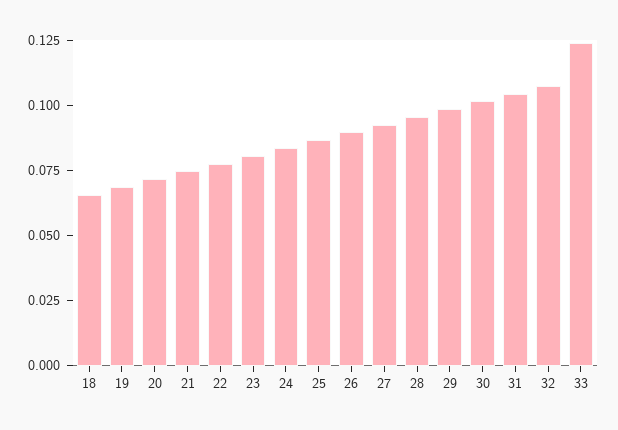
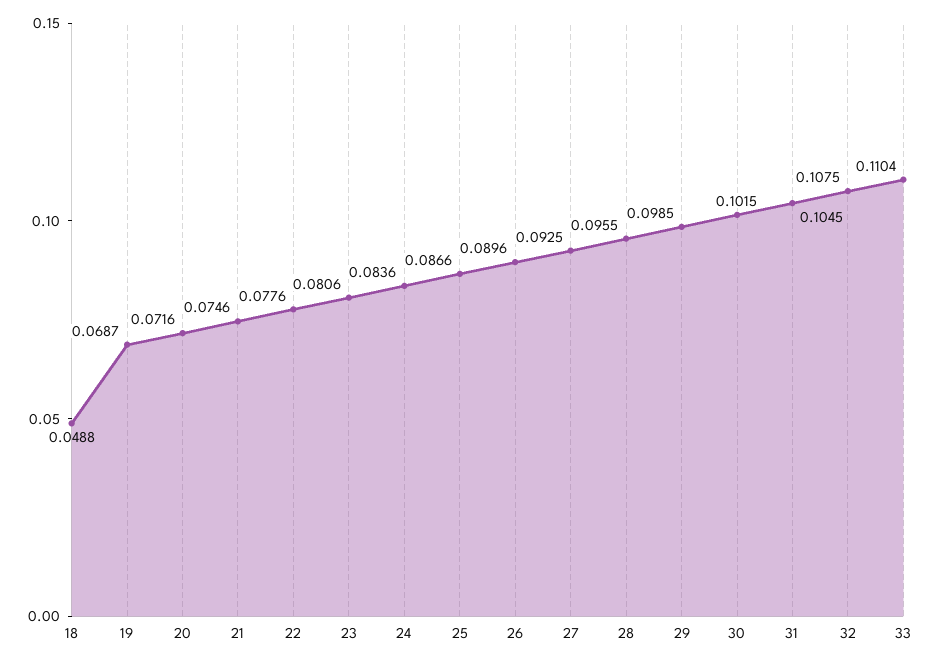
18: 0.065 -> 0.0488
33: 0.125 -> 0.1104

